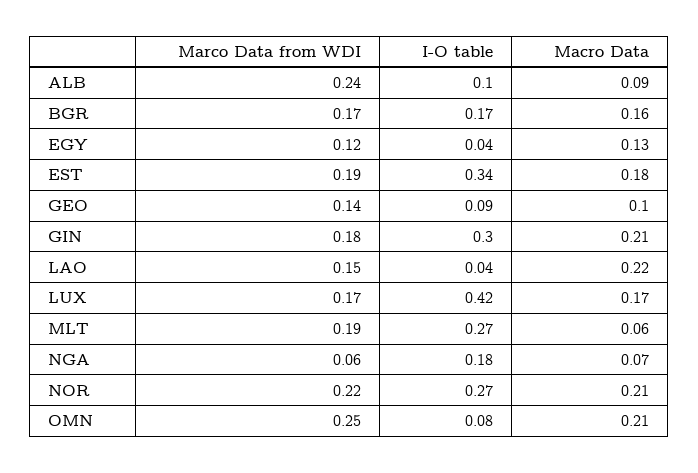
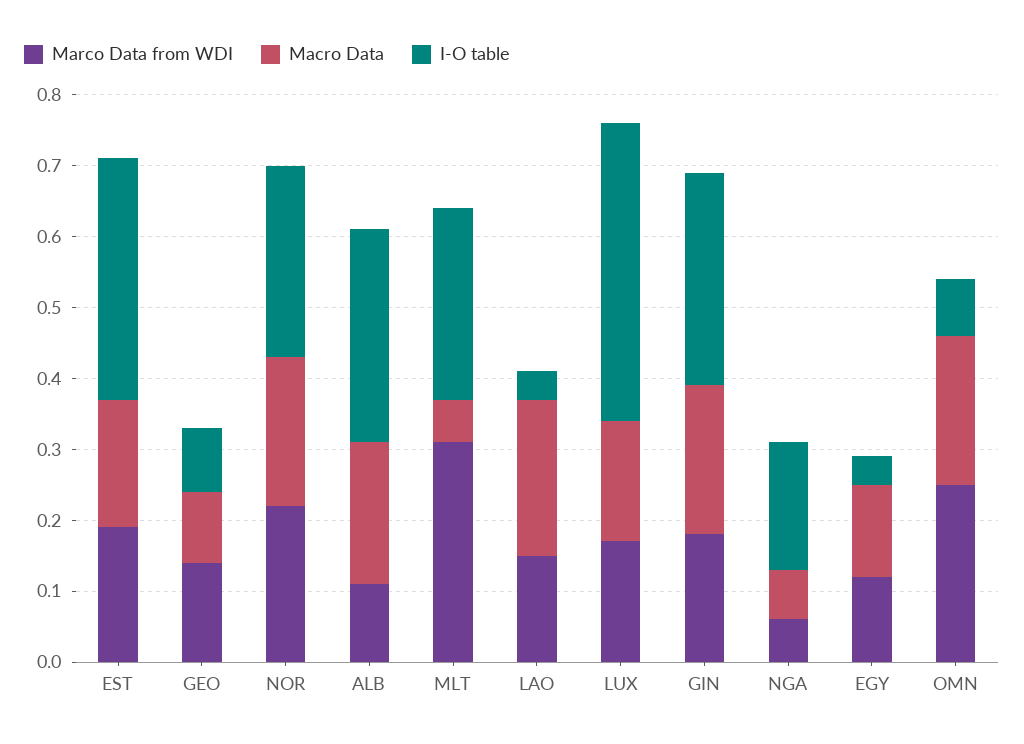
Marco Data from WDI, ALB: 0.24 -> 0.1
I-O table, ALB: 0.1 -> 0.3
Macro Data, ALB: 0.09 -> 0.2
Marco Data from WDI, BGR: 0.17 -> none
I-O table, BGR: 0.17 -> none
Macro Data, BGR: 0.16 -> none
Marco Data from WDI, MLT: 0.19 -> 0.3

